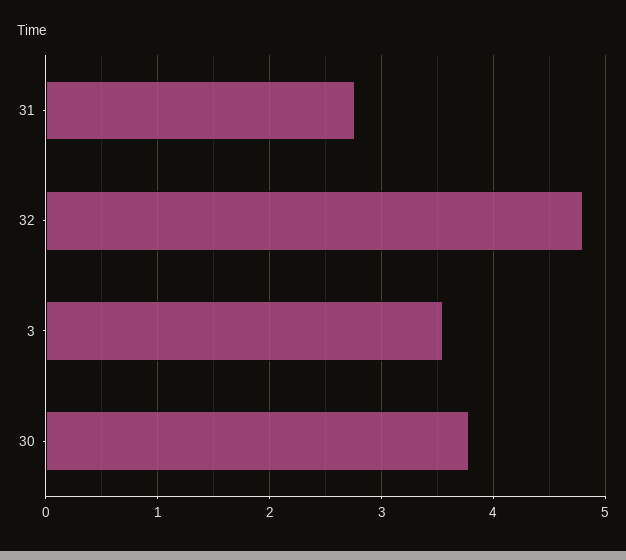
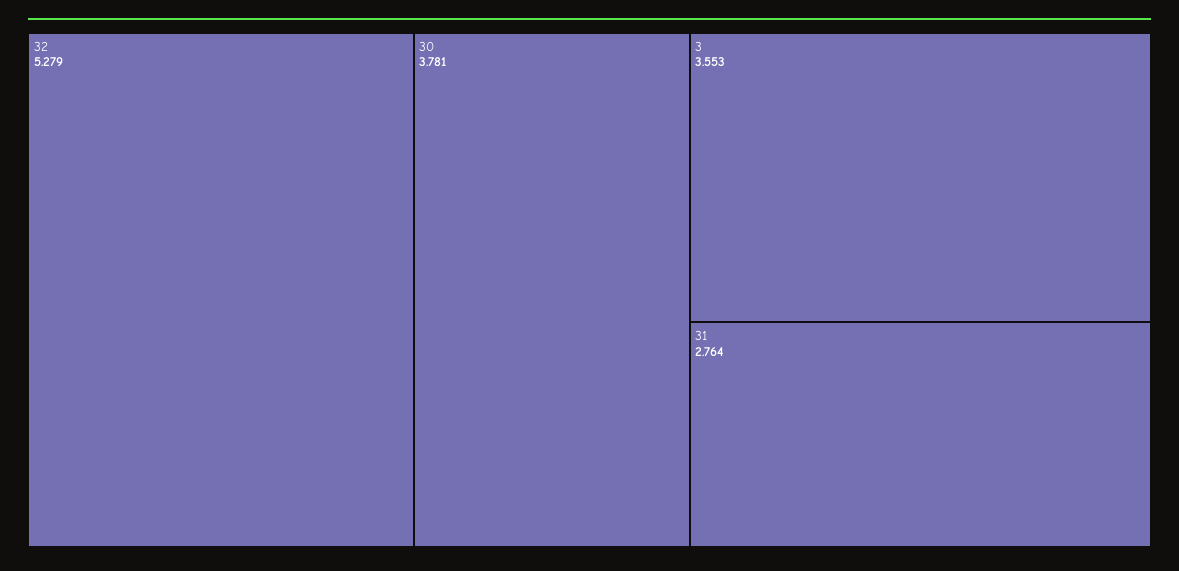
32: 4.8 -> 5.279

